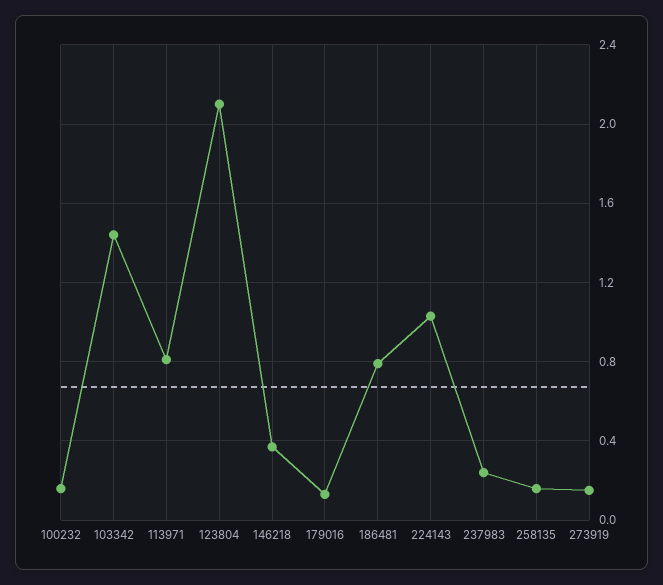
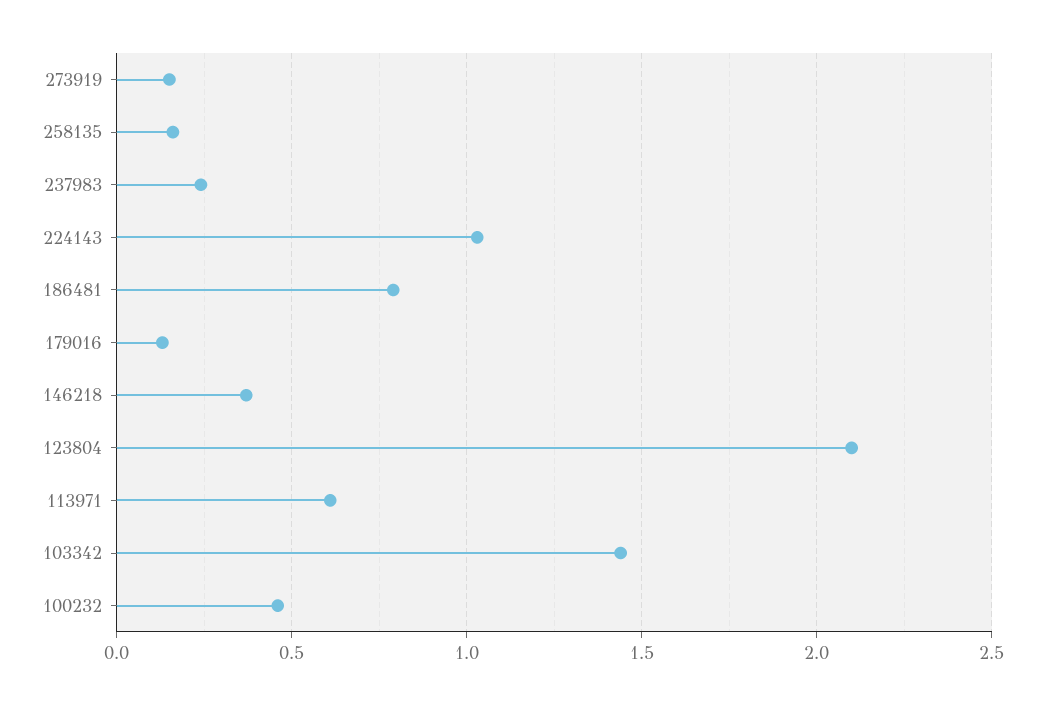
100232: 0.15 -> 0.45
113971: 0.8 -> 0.6

